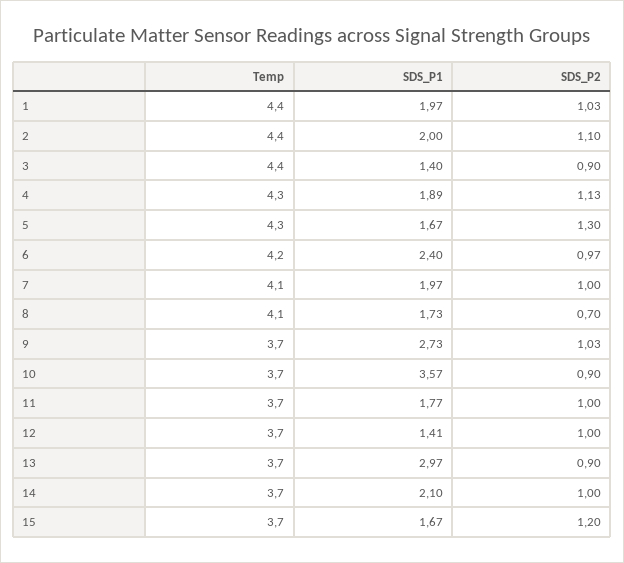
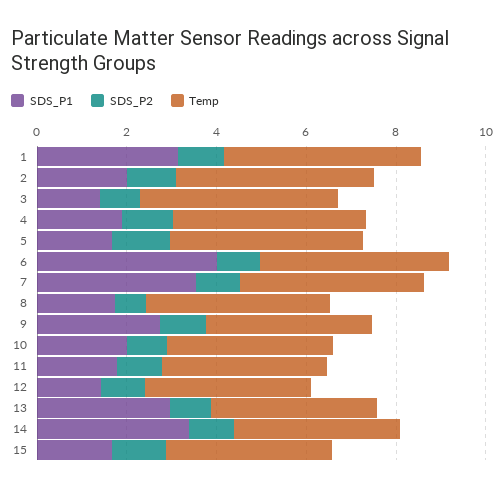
SDS_P1, 1: 1.97 -> 3
SDS_P1, 6: 2.4 -> 4
SDS_P1, 7: 1.97 -> 3.5
SDS_P1, 10: 3.57 -> 2
SDS_P1, 14: 2.1 -> 3.5

